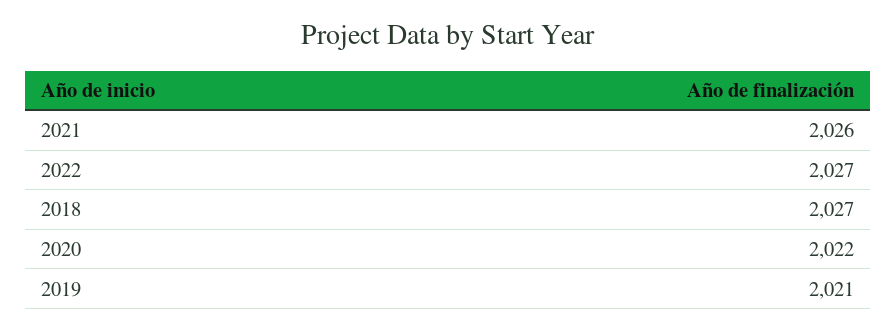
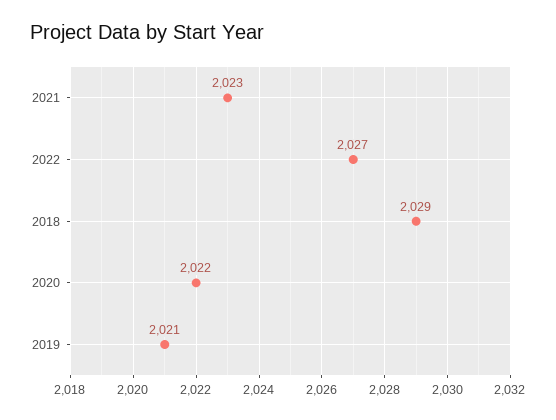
2021: 2026 -> 2023
2018: 2027 -> 2029

